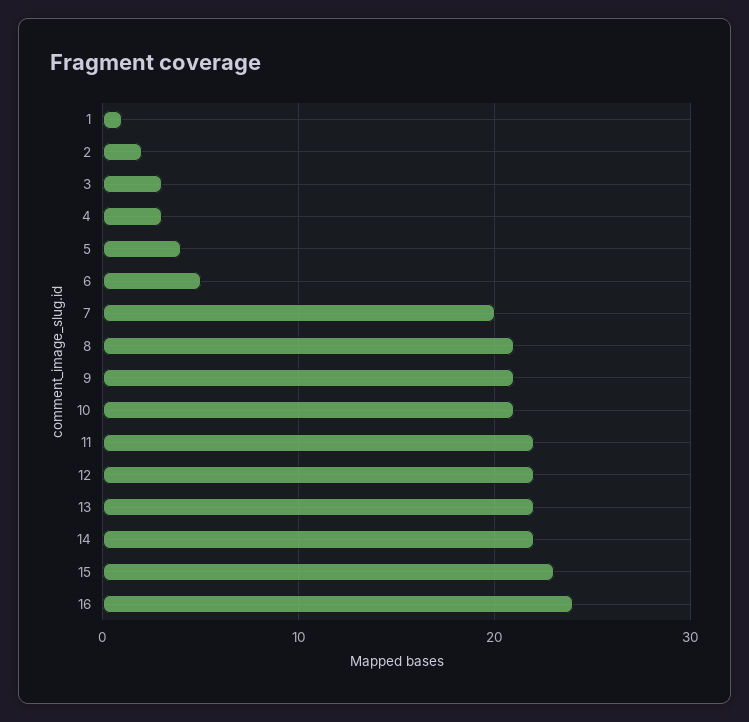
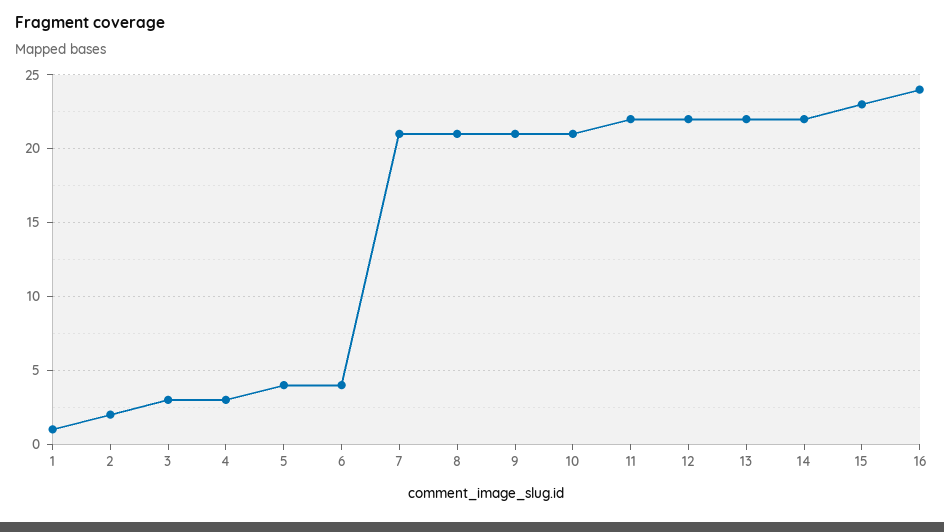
6: 5 -> 4
7: 20 -> 21

